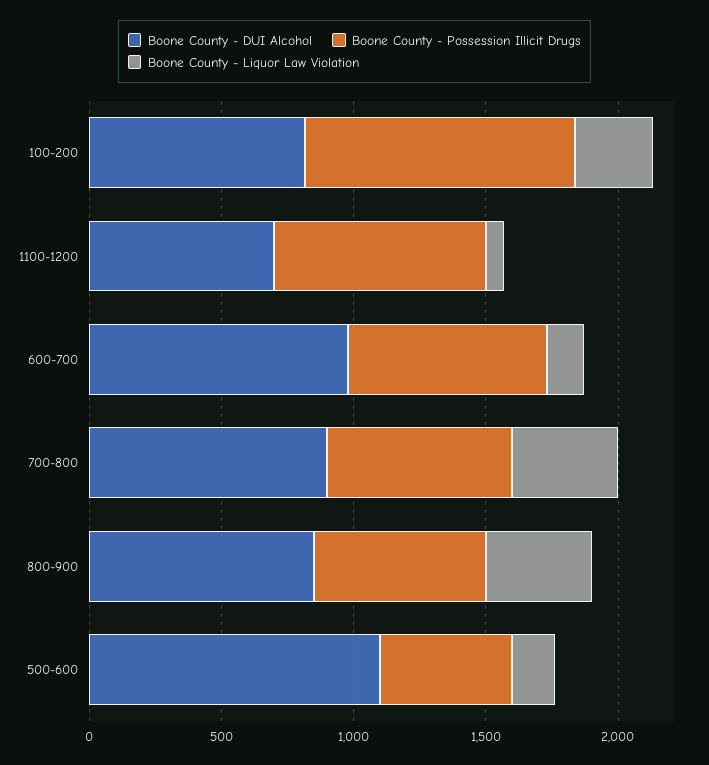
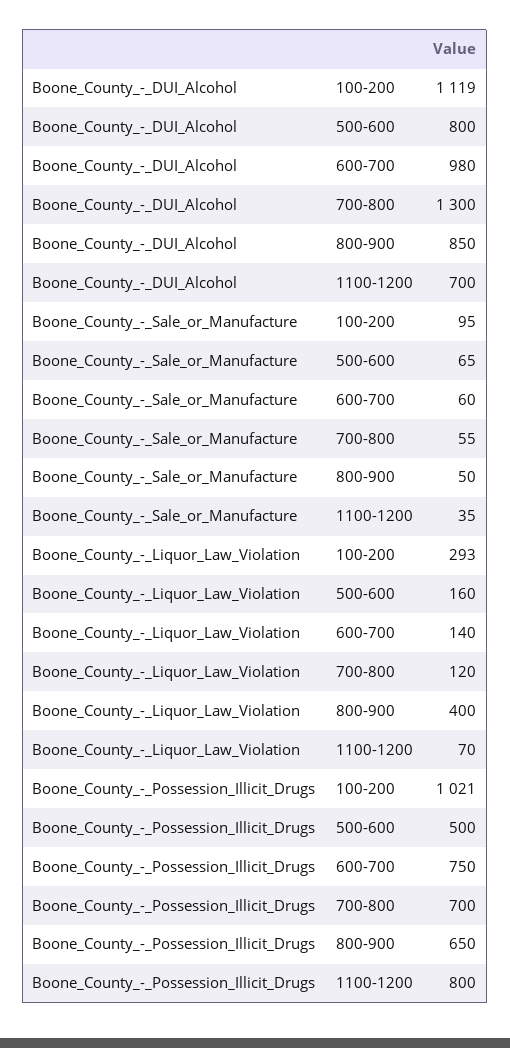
Boone County - DUI Alcohol, 100-200: 800 -> 1119
Boone County - DUI Alcohol, 700-800: 900 -> 1300
Boone County - Liquor Law Violation, 700-800: 400 -> 120
Boone County - DUI Alcohol, 500-600: 1100 -> 800
Boone_County_-_Sale_or_Manufacture, 100-200: none -> 95
Boone_County_-_Sale_or_Manufacture, 500-600: none -> 65
Boone_County_-_Sale_or_Manufacture, 600-700: none -> 60
Boone_County_-_Sale_or_Manufacture, 700-800: none -> 55
Boone_County_-_Sale_or_Manufacture, 800-900: none -> 50
Boone_County_-_Sale_or_Manufacture, 1100-1200: none -> 35

